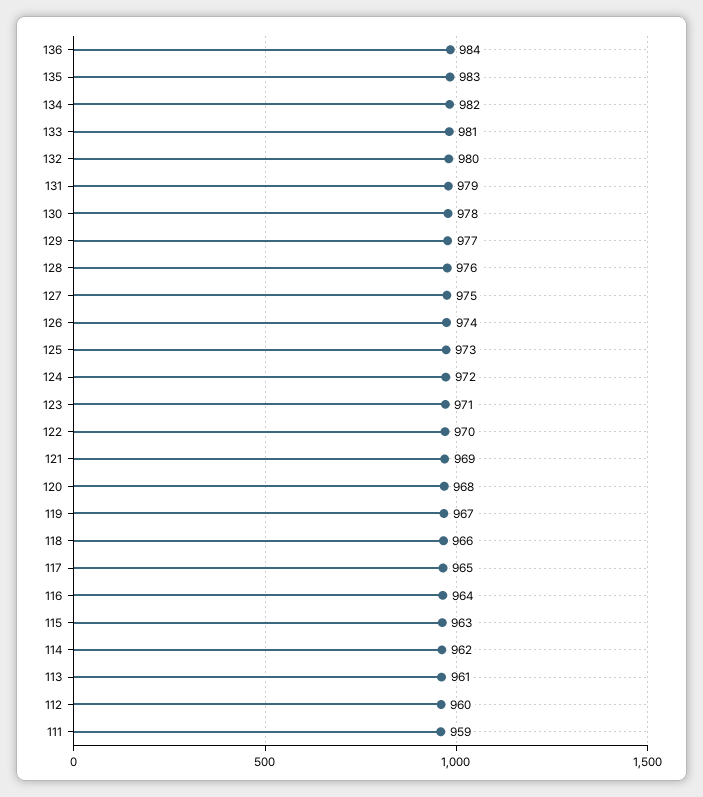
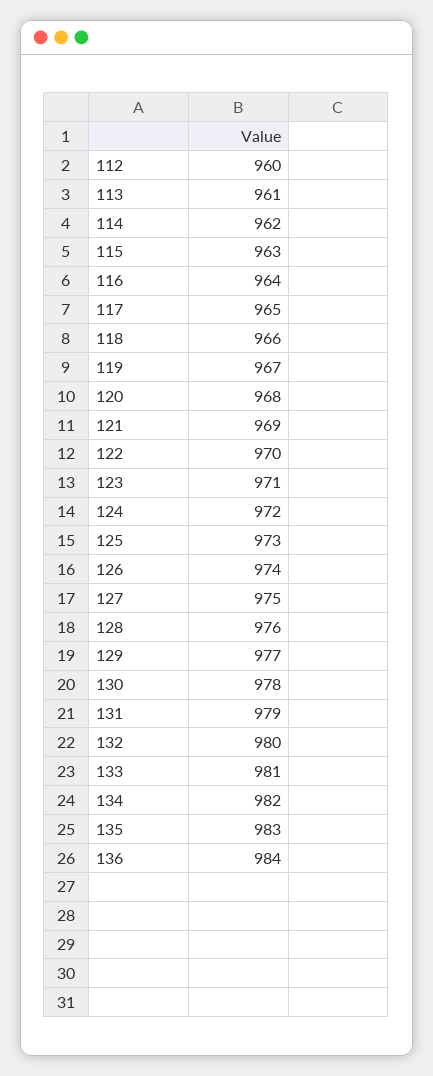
111: 959 -> none

